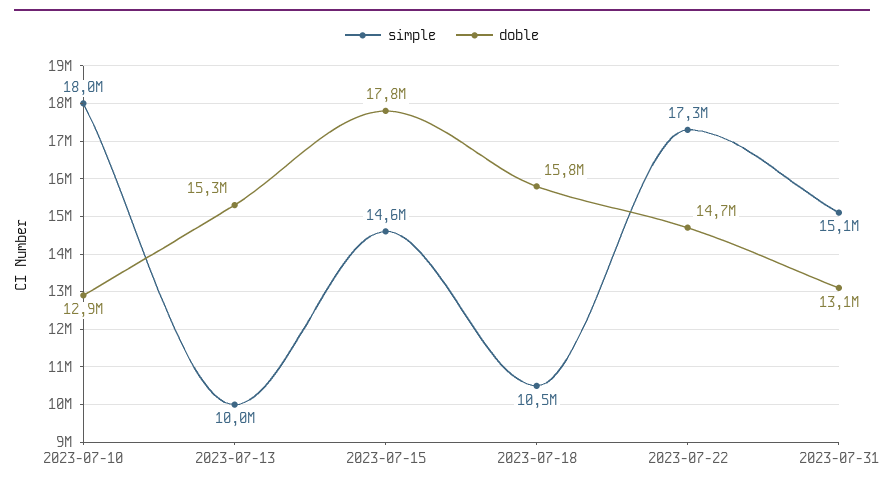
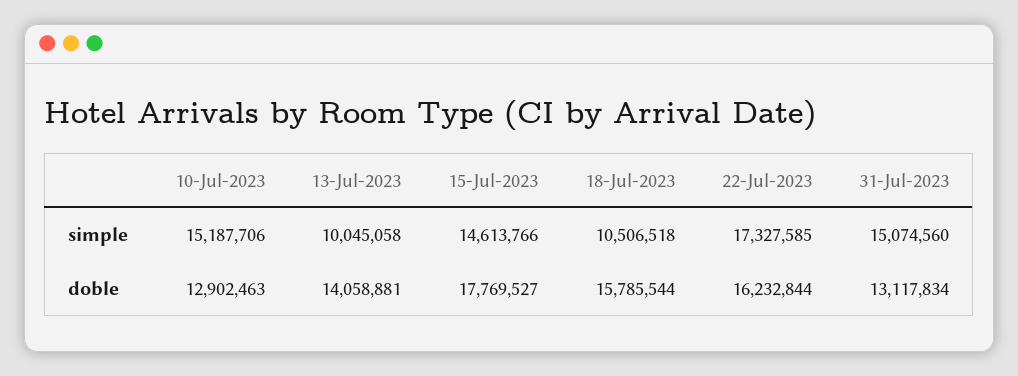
simple, 2023-07-10: 18000000 -> 15187706
doble, 2023-07-13: 15300000 -> 14058881
doble, 2023-07-22: 14700000 -> 16232844

